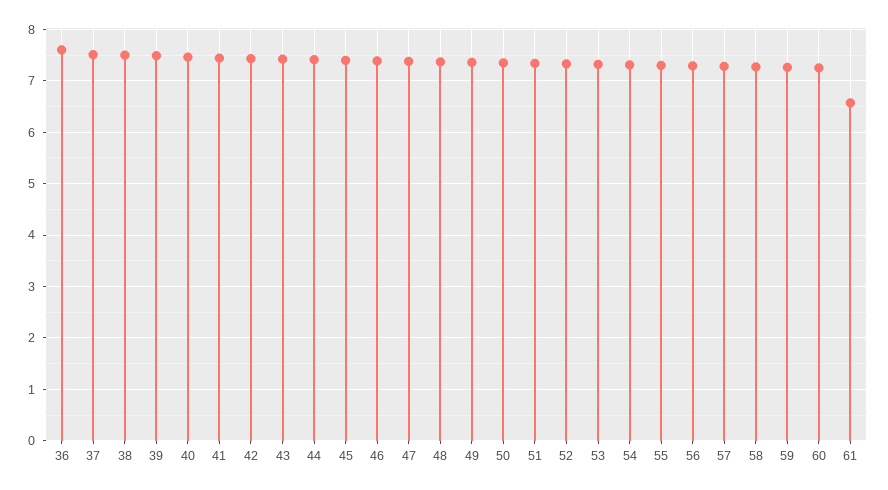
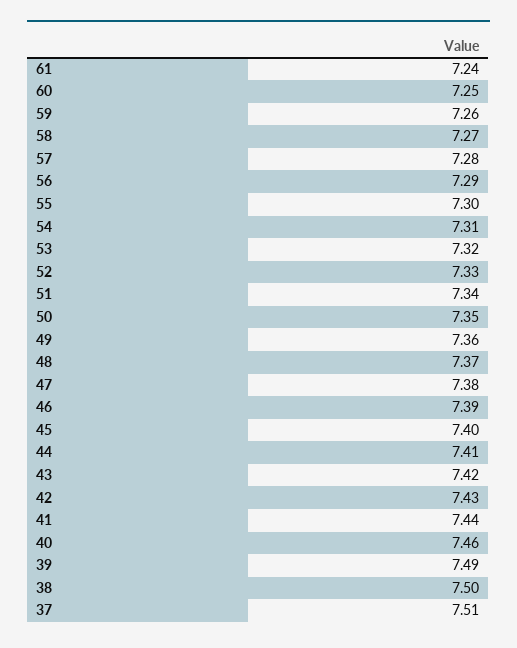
36: 7.6 -> none
61: 6.6 -> 7.24

